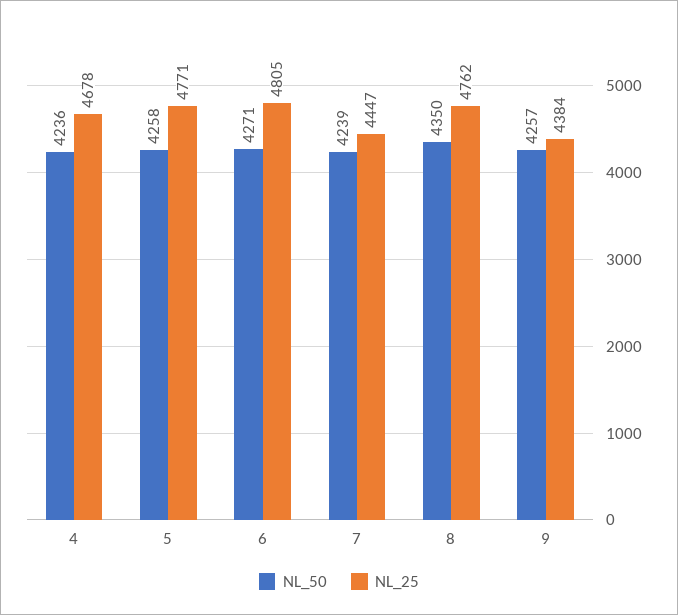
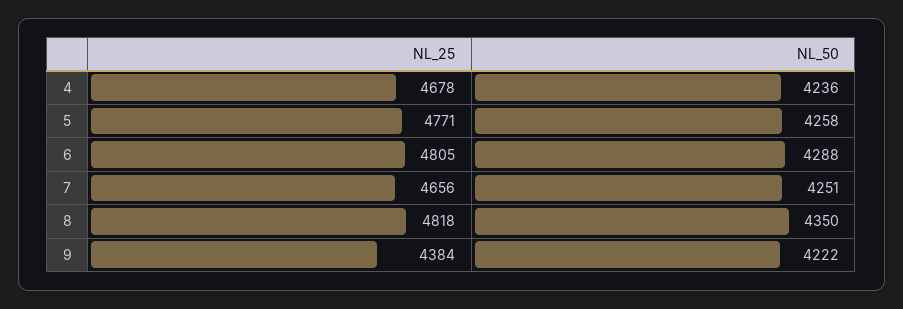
NL_50, 6: 4271 -> 4288
NL_50, 7: 4239 -> 4251
NL_25, 7: 4447 -> 4656
NL_25, 8: 4762 -> 4818
NL_50, 9: 4257 -> 4222

